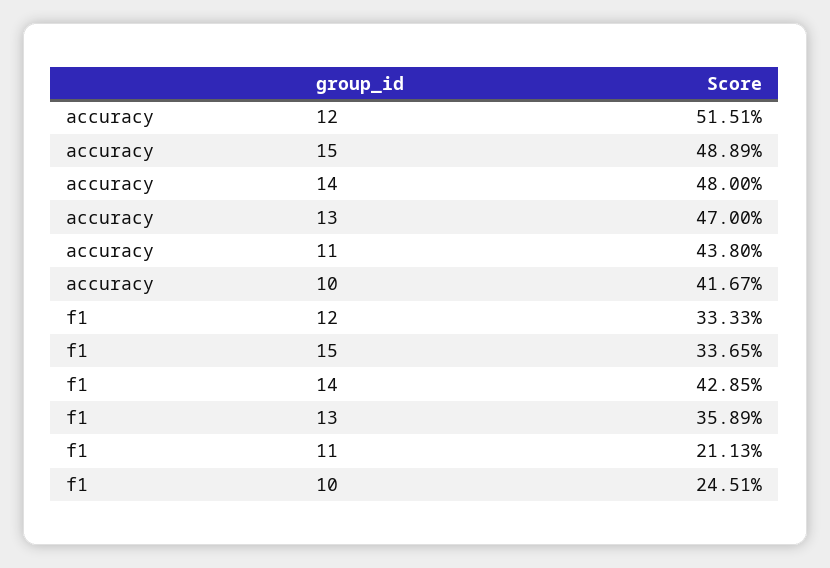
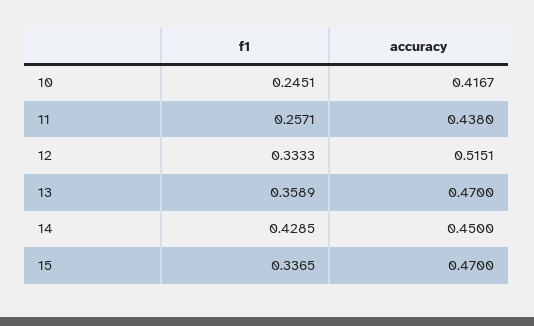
accuracy, 15: 0.4889 -> 0.47
accuracy, 14: 0.48 -> 0.45
f1, 11: 0.2113 -> 0.2571

